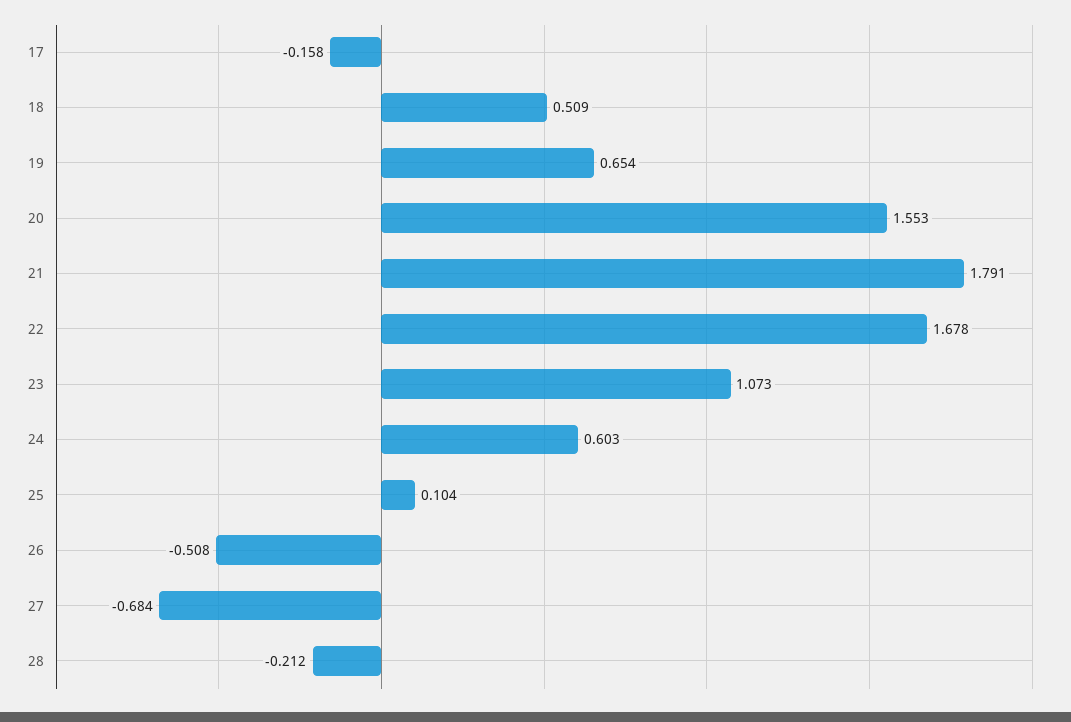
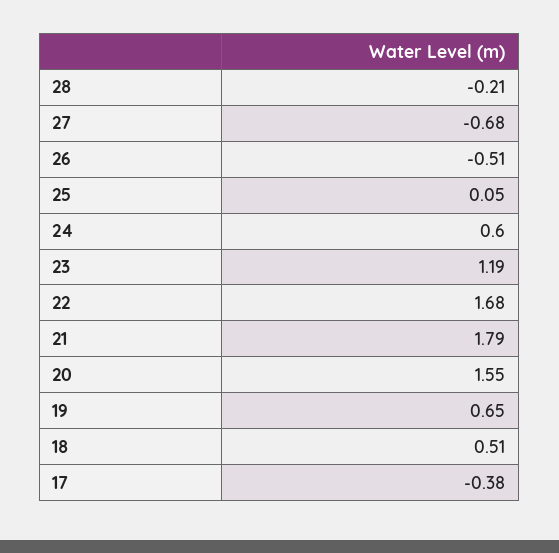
17: -0.158 -> -0.38
23: 1.073 -> 1.19
25: 0.104 -> 0.05

